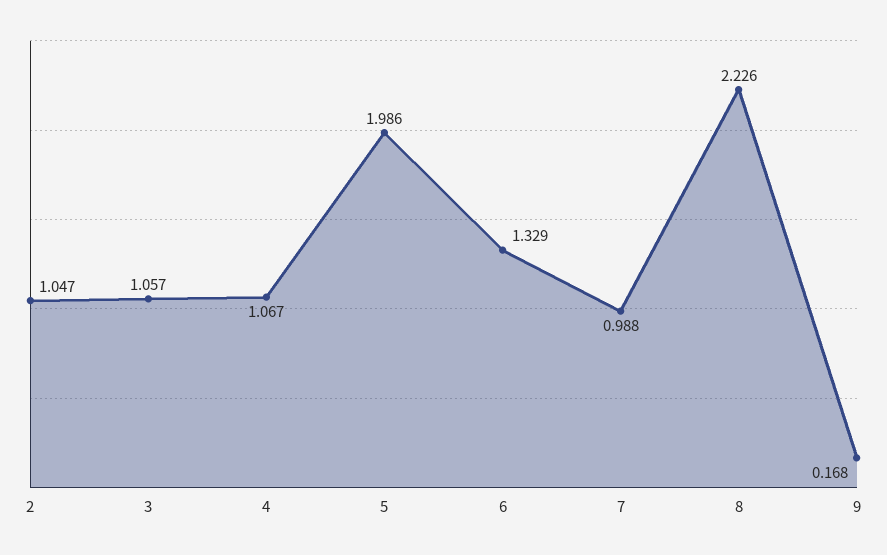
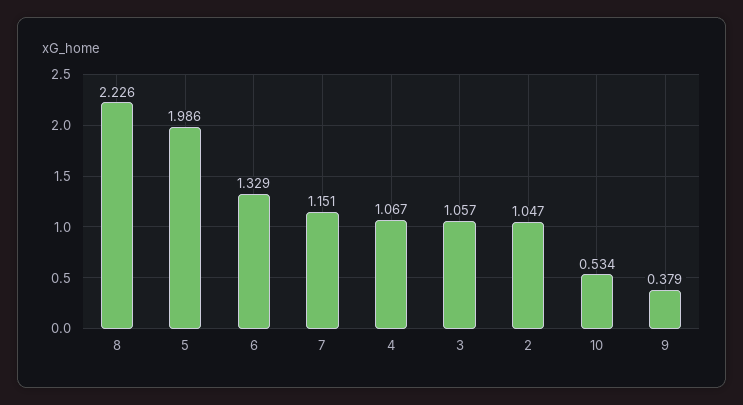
7: 0.988 -> 1.151
9: 0.168 -> 0.379
10: none -> 0.534

